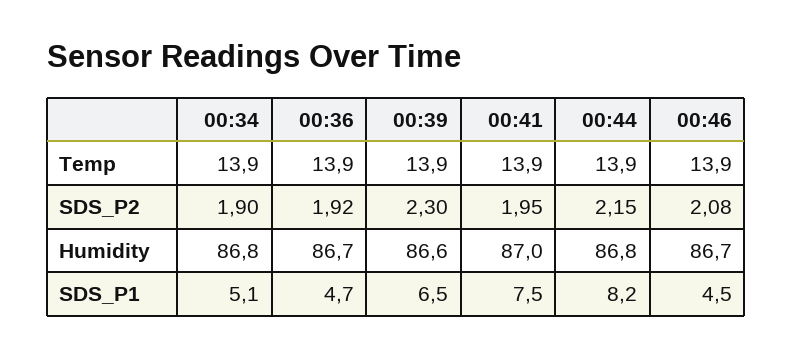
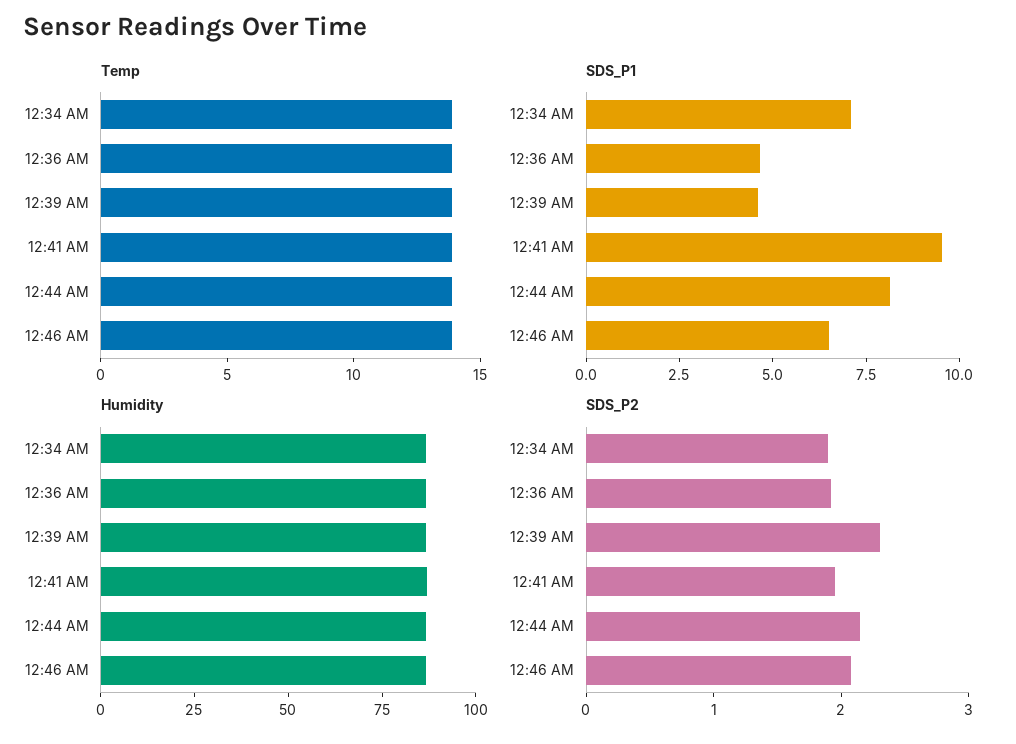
SDS_P1, 00:34: 5.1 -> 7
SDS_P1, 00:39: 6.5 -> 4.5
SDS_P1, 00:41: 7.5 -> 9.5
SDS_P1, 00:46: 4.5 -> 6.5

